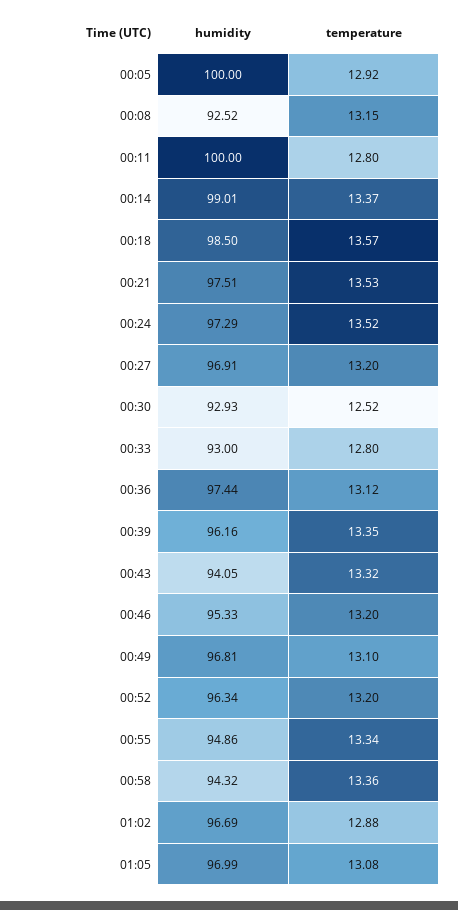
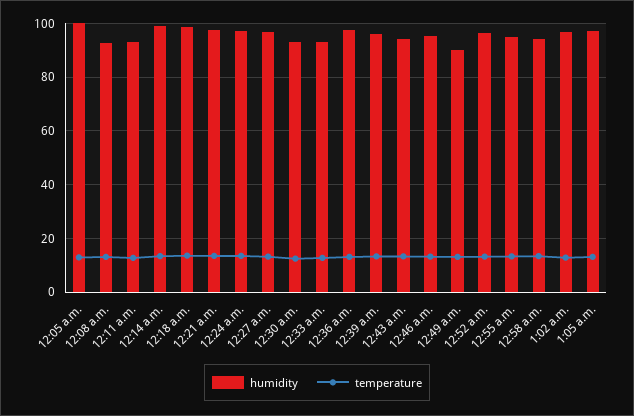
humidity, 00:11: 100 -> 92.5
humidity, 00:49: 96.81 -> 90

